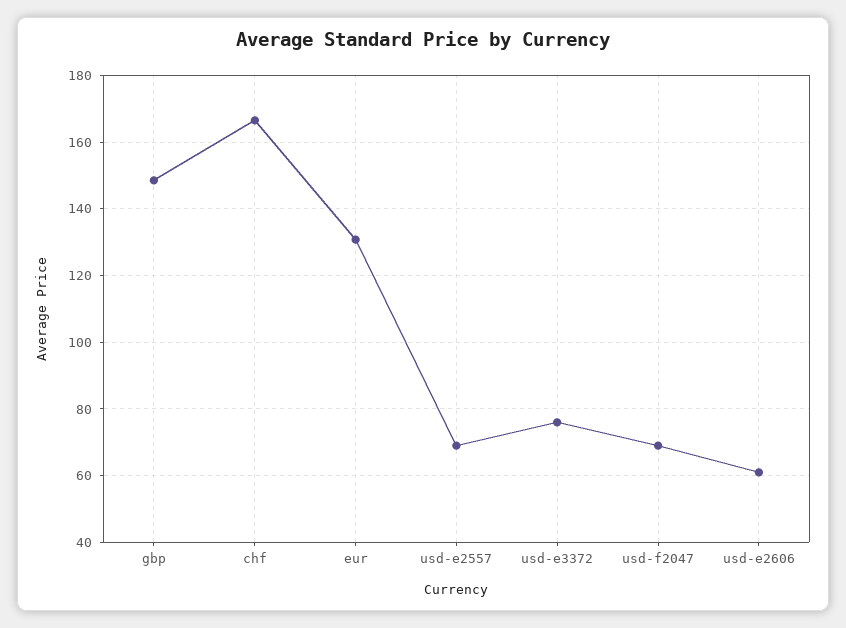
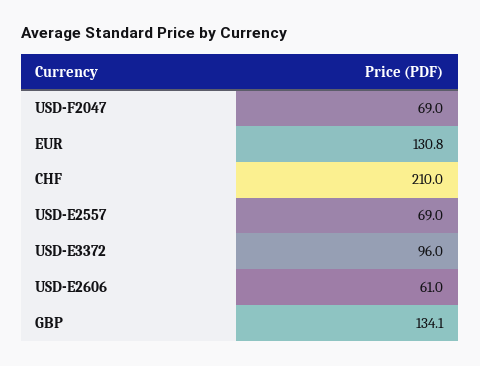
gbp: 148 -> 134.1
chf: 166 -> 210
usd-e3372: 76 -> 96

